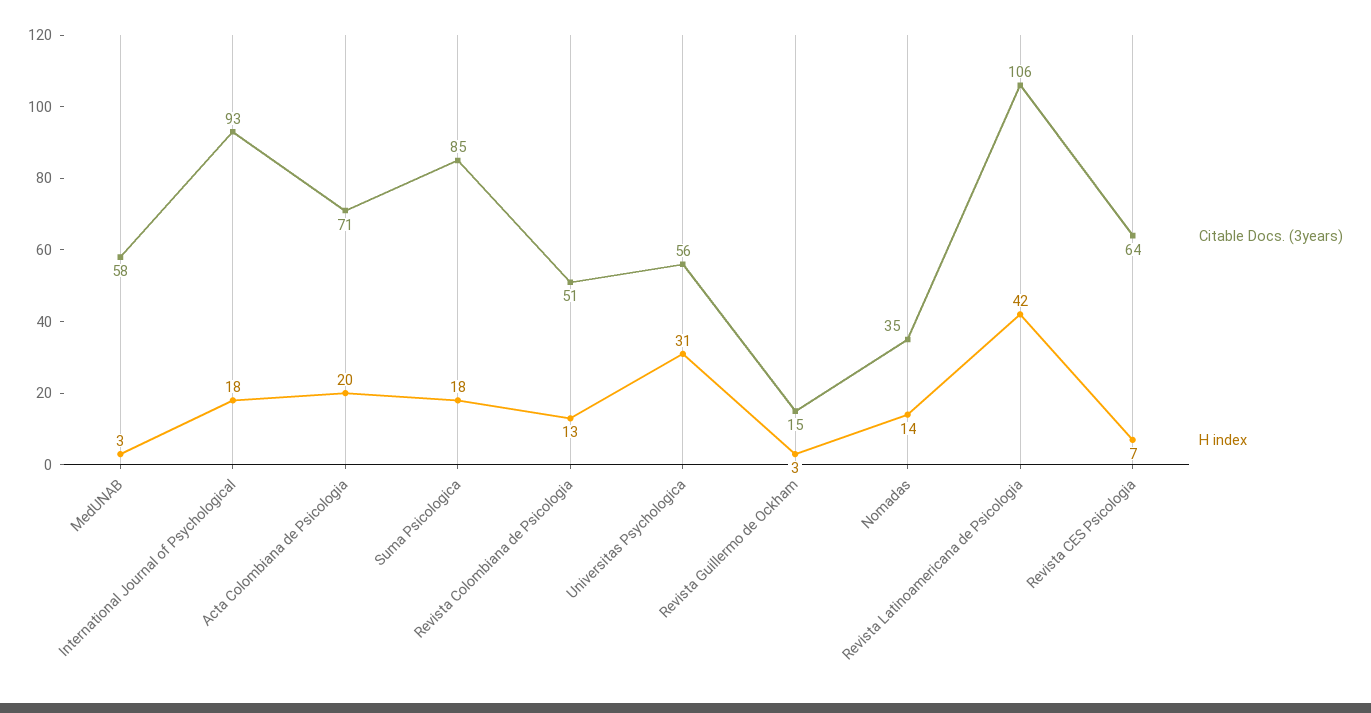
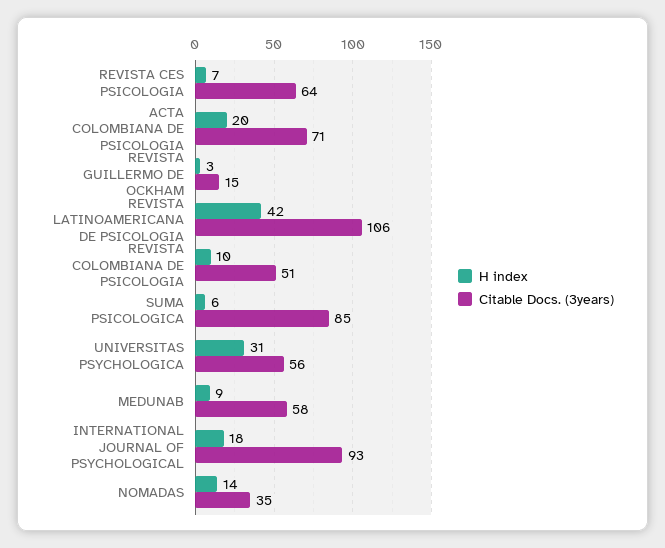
H index, MedUNAB: 3 -> 9
H index, Suma Psicologica: 18 -> 6
H index, Revista Colombiana de Psicologia: 13 -> 10

